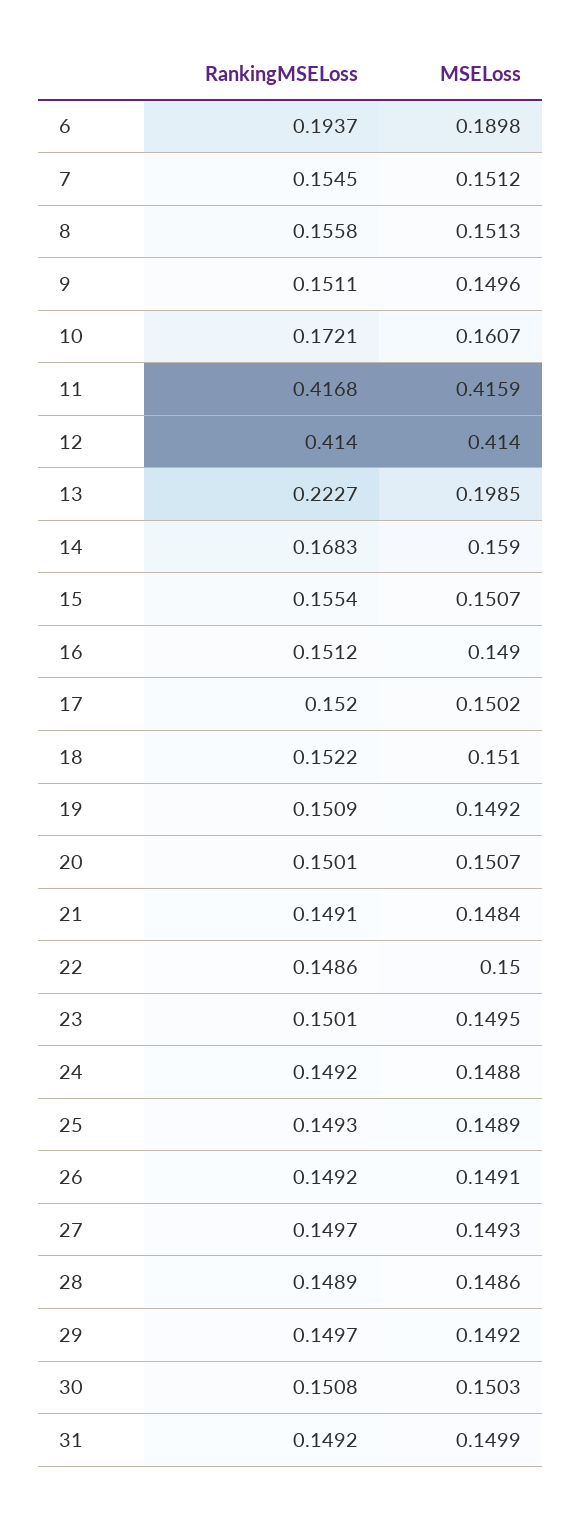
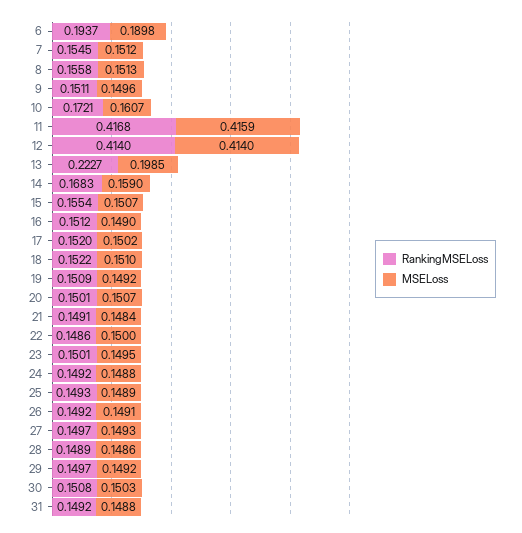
MSELoss, 31: 0.1499 -> 0.1488

